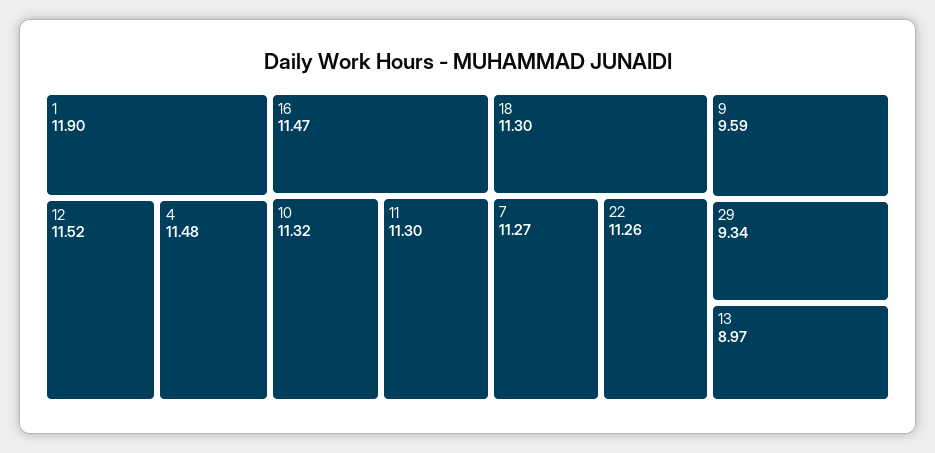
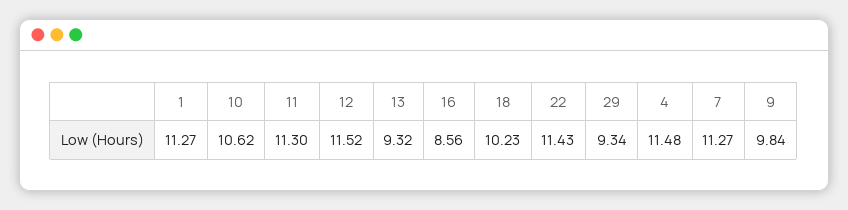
1: 11.9 -> 11.27
16: 11.47 -> 8.56
10: 11.32 -> 10.62
18: 11.3 -> 10.23
22: 11.26 -> 11.43
9: 9.59 -> 9.84
13: 8.97 -> 9.32

